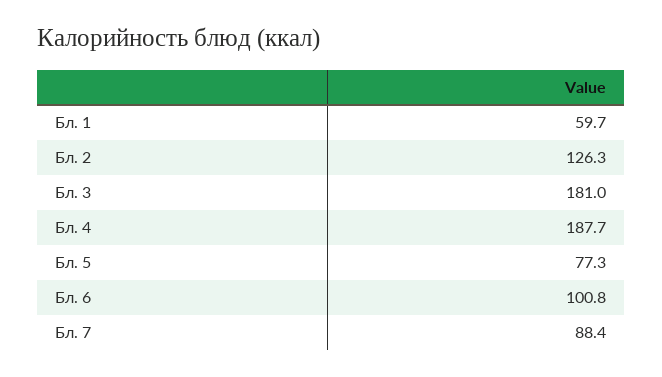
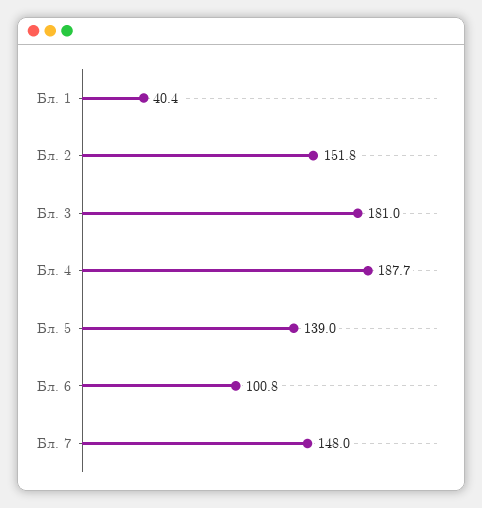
Бл. 1: 59.7 -> 40.4
Бл. 2: 126.3 -> 151.8
Бл. 5: 77.3 -> 139
Бл. 7: 88.4 -> 148

